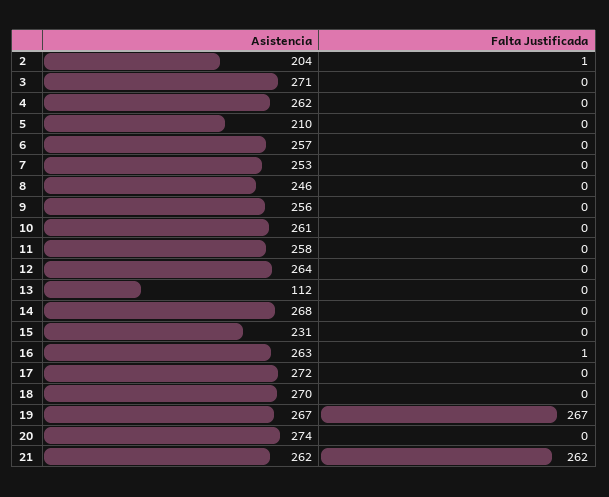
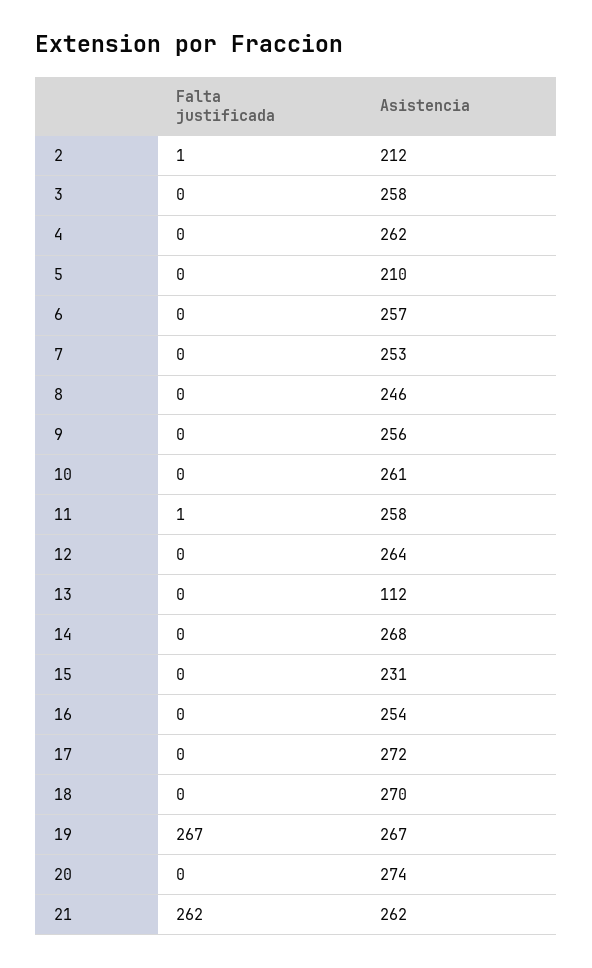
Asistencia, 2: 204 -> 212
Asistencia, 3: 271 -> 258
Falta Justificada, 11: 0 -> 1
Asistencia, 16: 263 -> 254
Falta Justificada, 16: 1 -> 0

